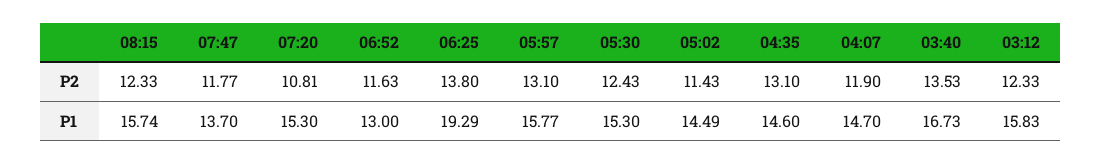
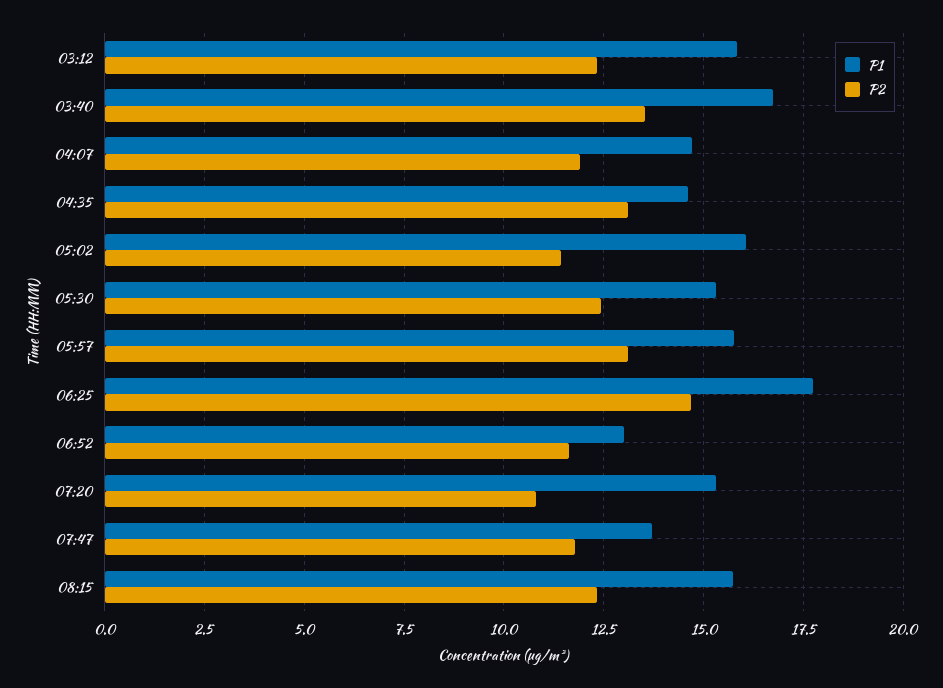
P2, 06:25: 13.8 -> 14.75
P1, 06:25: 19.29 -> 17.75
P1, 05:02: 14.49 -> 16

